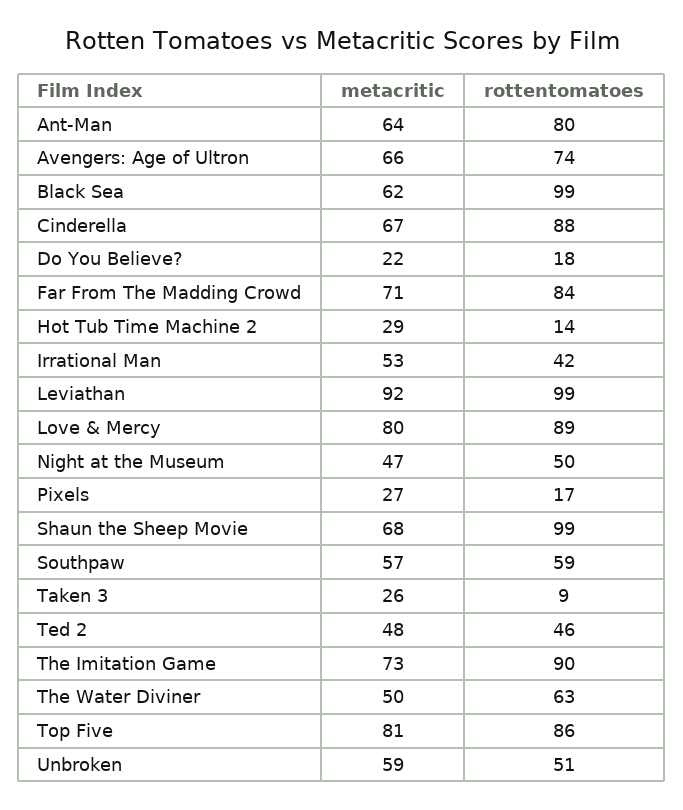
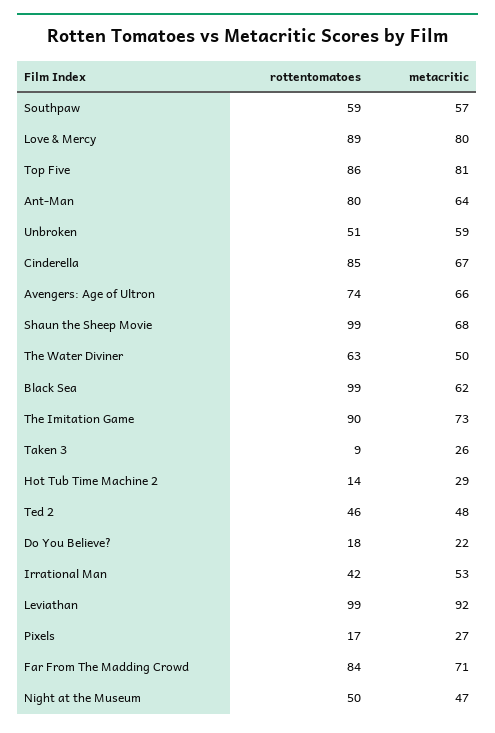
rottentomatoes, Cinderella: 88 -> 85

